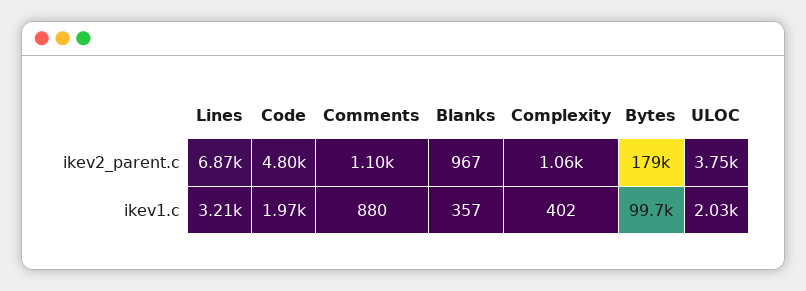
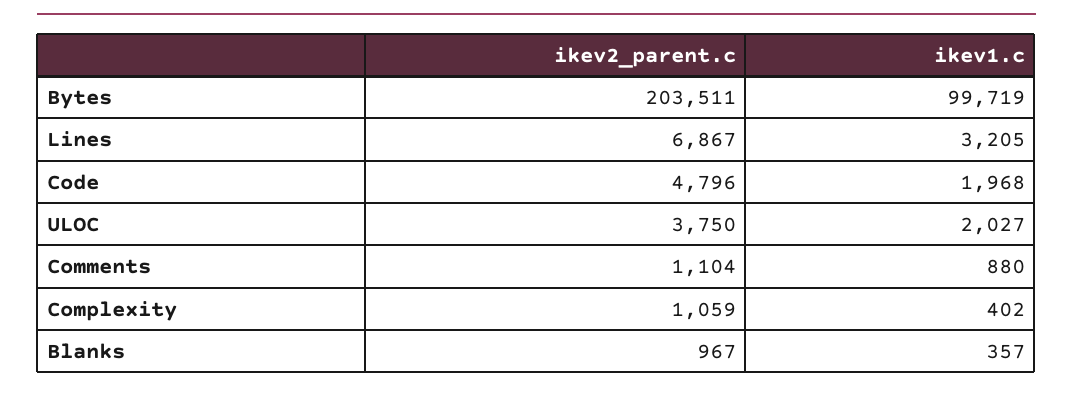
Bytes, ikev2_parent.c: 179000 -> 203511

